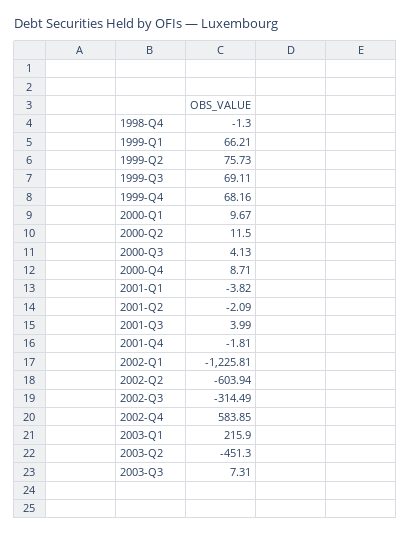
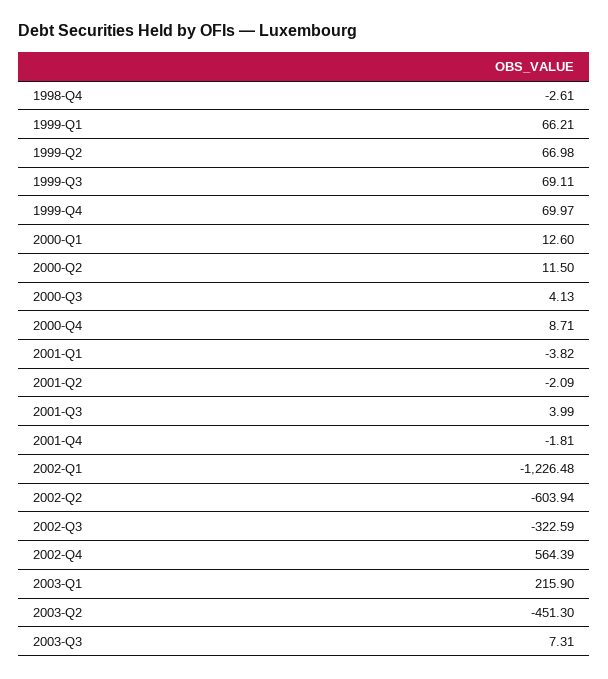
1998-Q4: -1.3 -> -2.61
1999-Q2: 75.73 -> 66.98
1999-Q4: 68.16 -> 69.97
2000-Q1: 9.67 -> 12.6
2002-Q1: -1225.81 -> -1226.48
2002-Q3: -314.49 -> -322.59
2002-Q4: 583.85 -> 564.39

